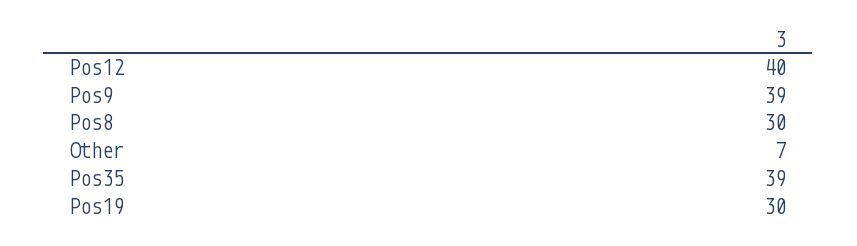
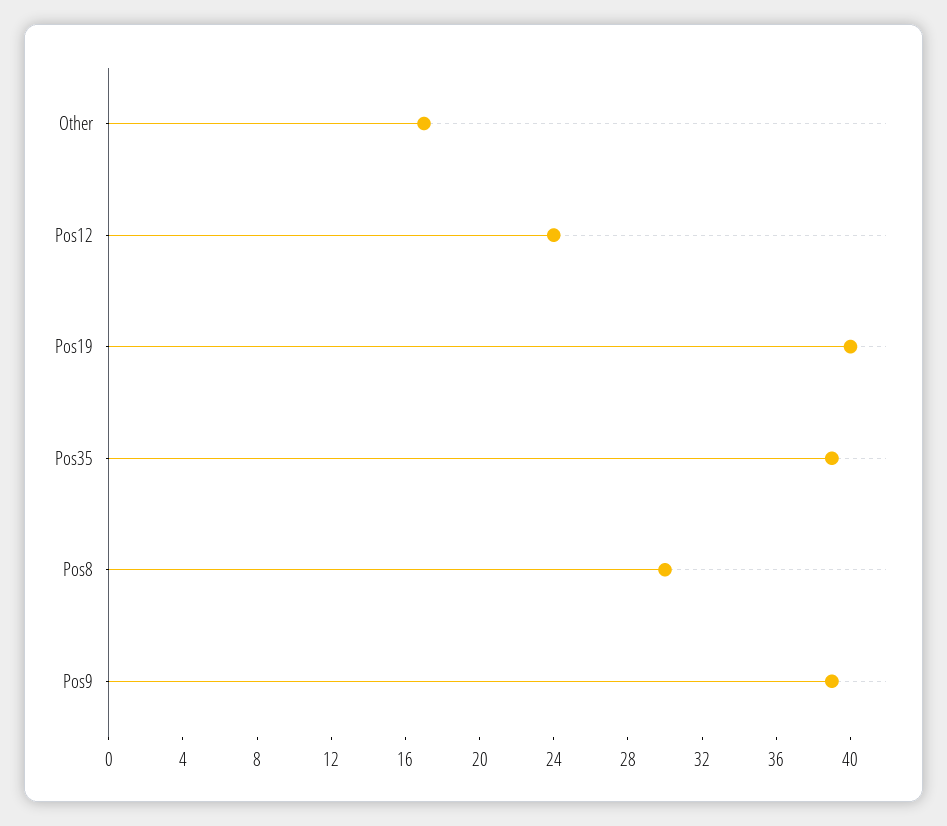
Pos12: 40 -> 24
Other: 7 -> 17
Pos19: 30 -> 40

